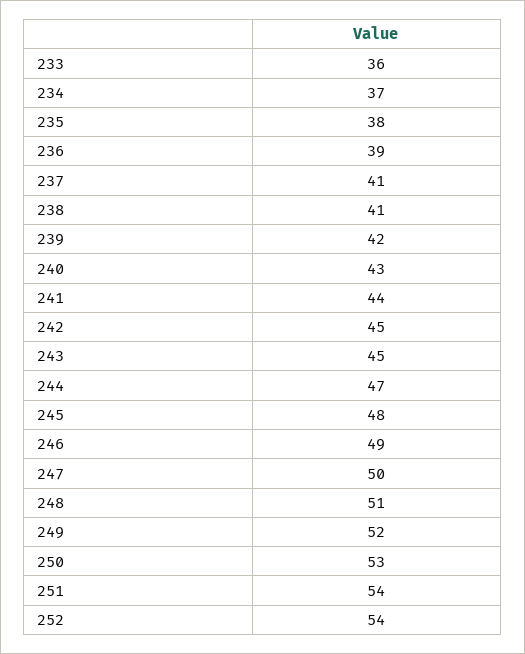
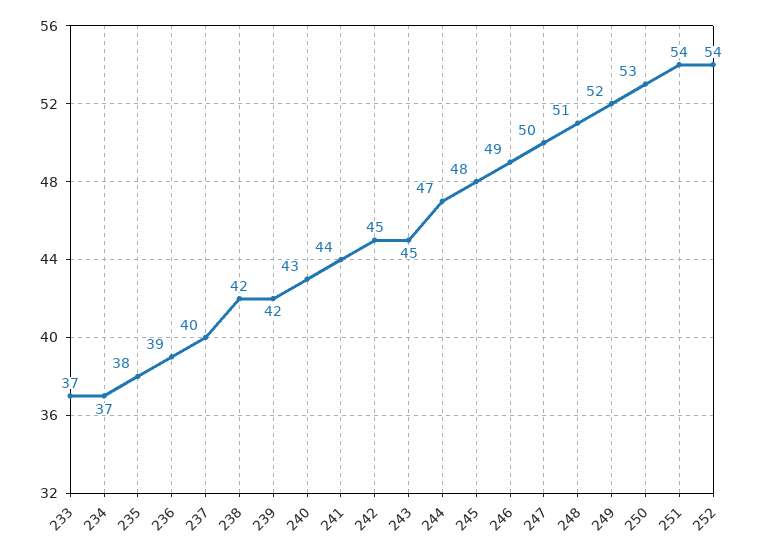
233: 36 -> 37
237: 41 -> 40
238: 41 -> 42

